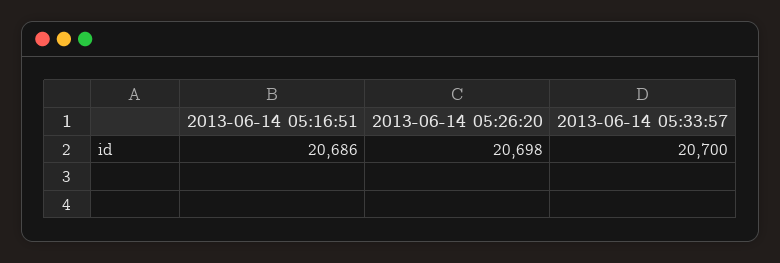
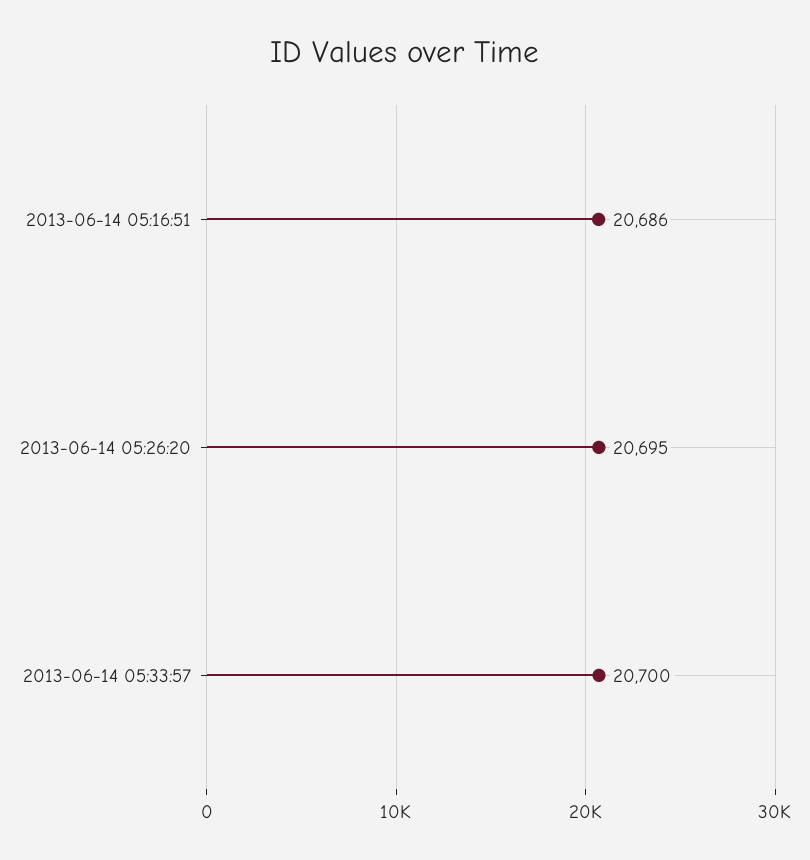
2013-06-14 05:26:20: 20698 -> 20695

